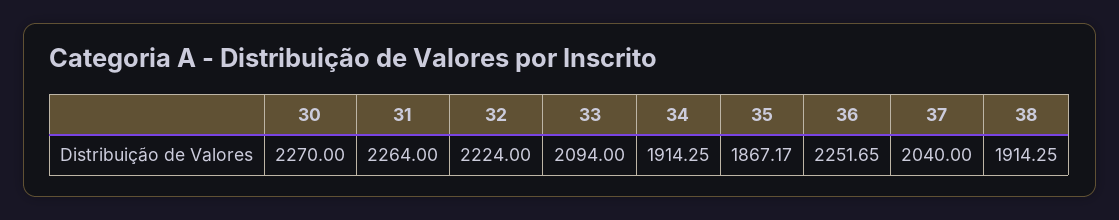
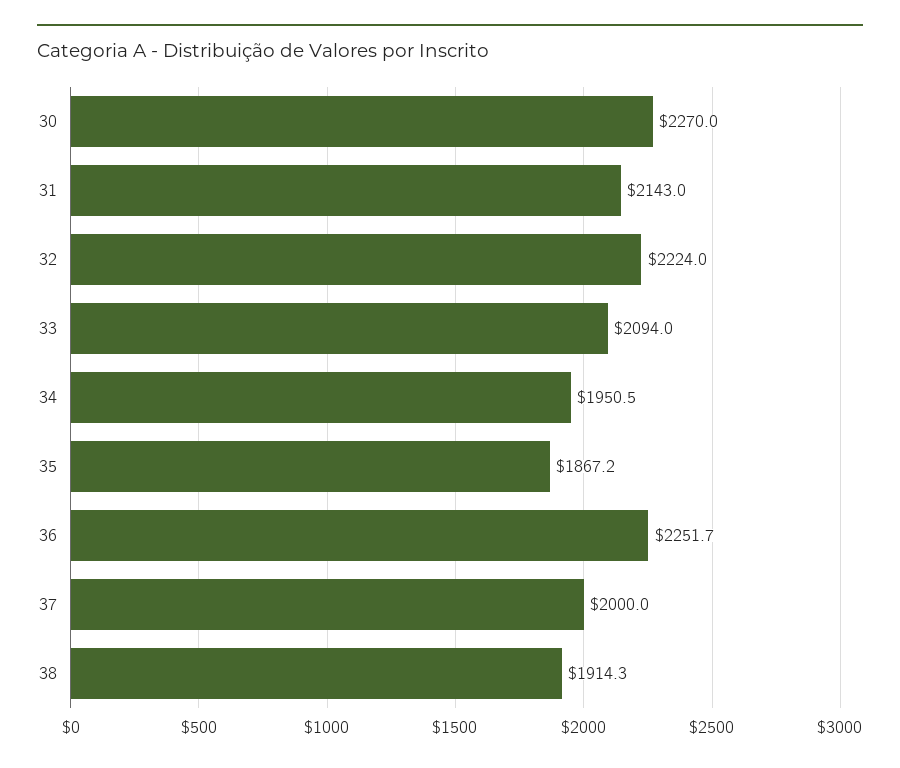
31: 2264 -> 2143
34: 1914.25 -> 1950.5
37: 2040 -> 2000

